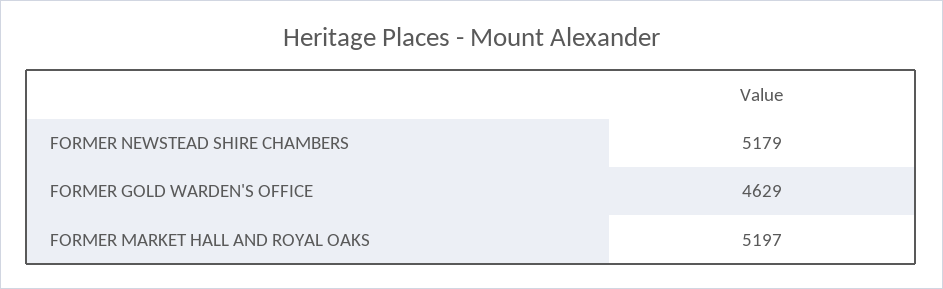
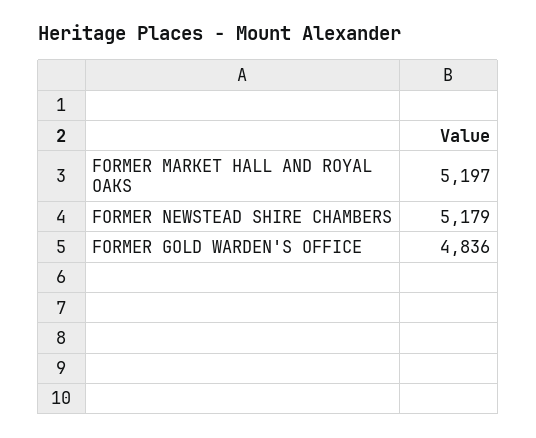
FORMER GOLD WARDEN'S OFFICE: 4629 -> 4836

